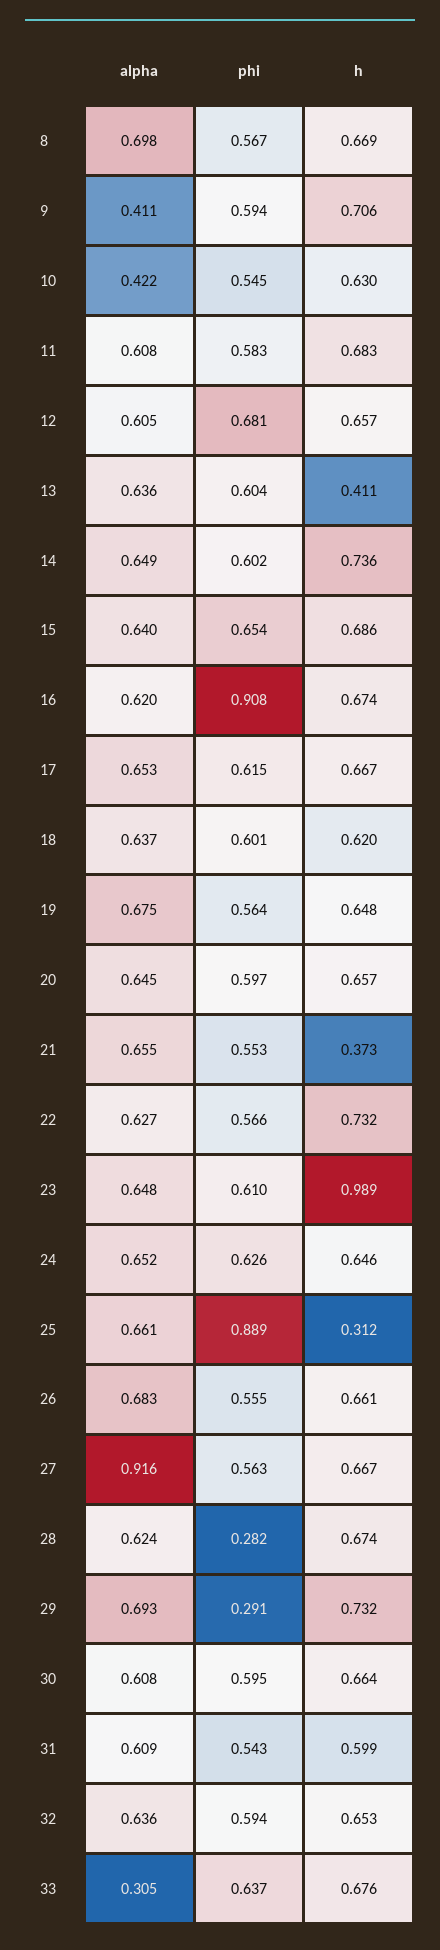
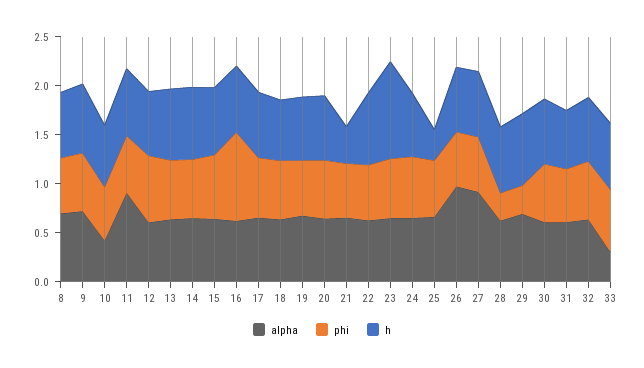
alpha, 9: 0.411 -> 0.7
alpha, 11: 0.608 -> 0.9
h, 13: 0.411 -> 0.7
phi, 25: 0.889 -> 0.6
alpha, 26: 0.683 -> 1

